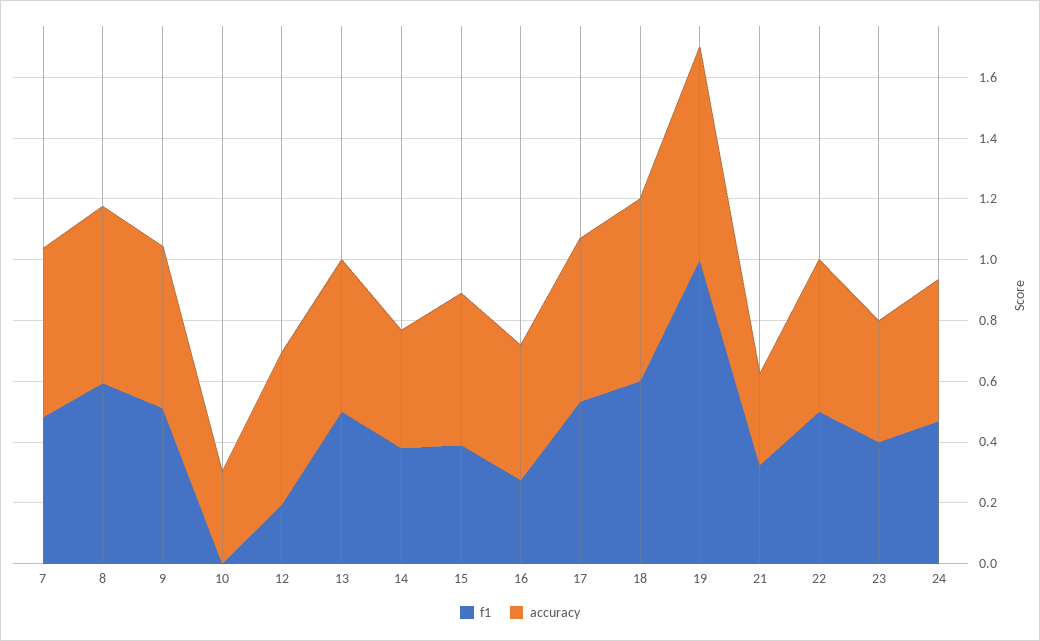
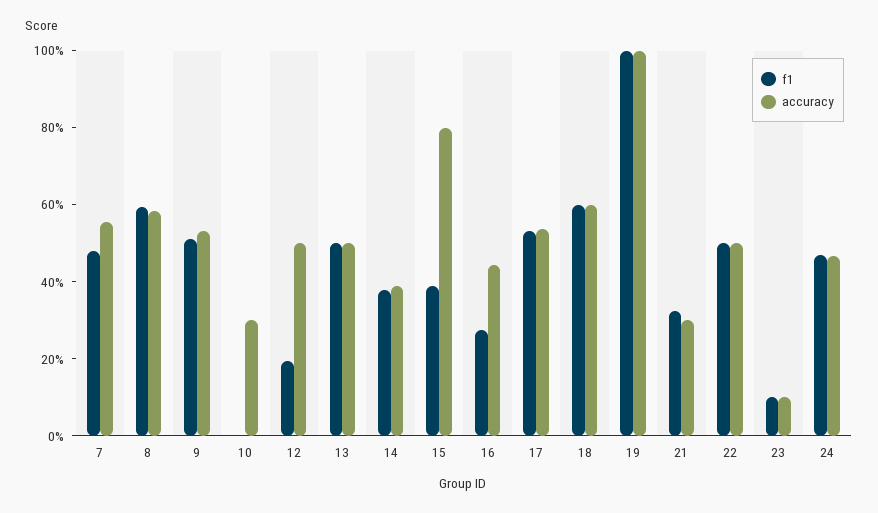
accuracy, 15: 0.5 -> 0.8
accuracy, 19: 0.7 -> 1
f1, 23: 0.4 -> 0.1
accuracy, 23: 0.4 -> 0.1

